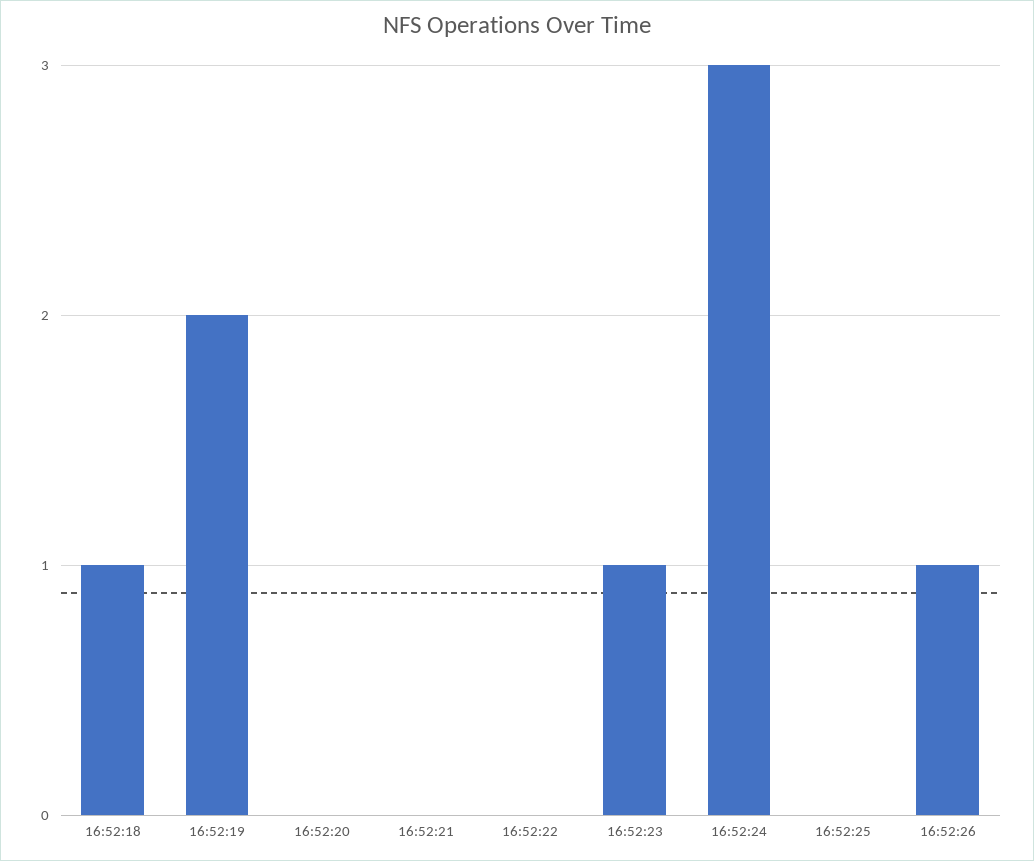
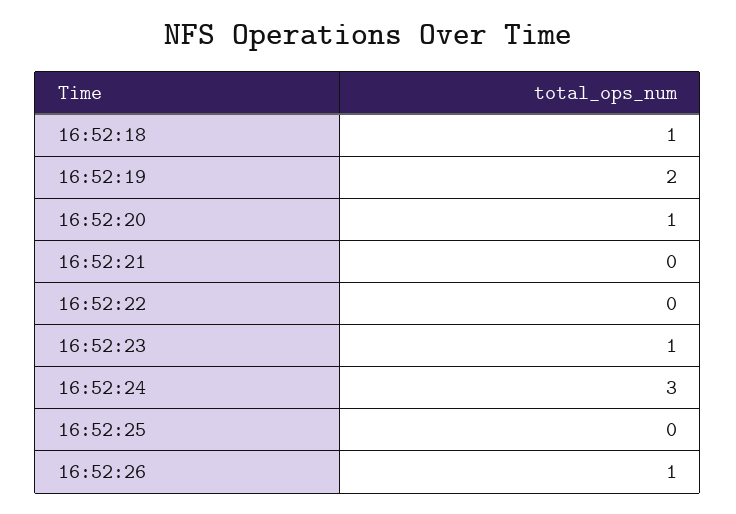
16:52:20: 0 -> 1

